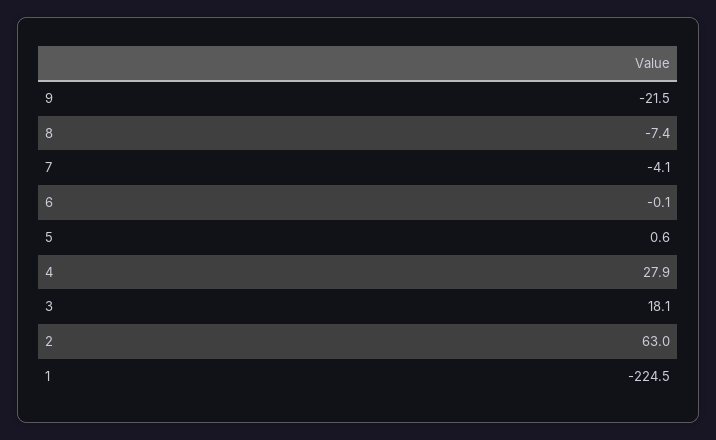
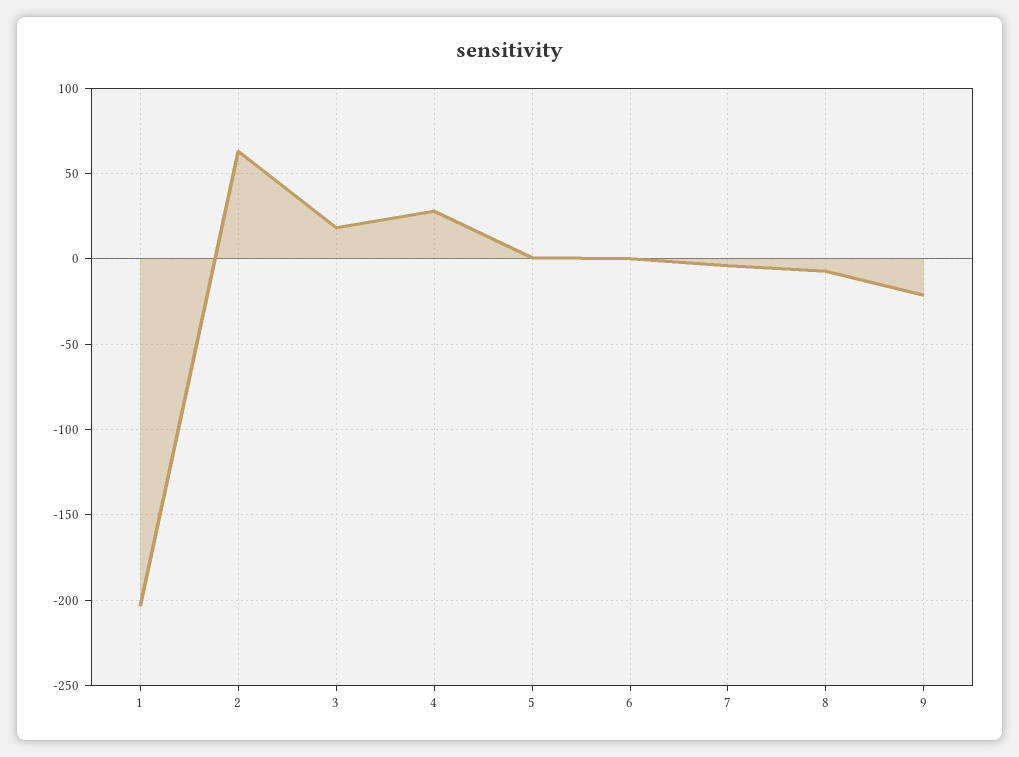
1: -224.5 -> -205

